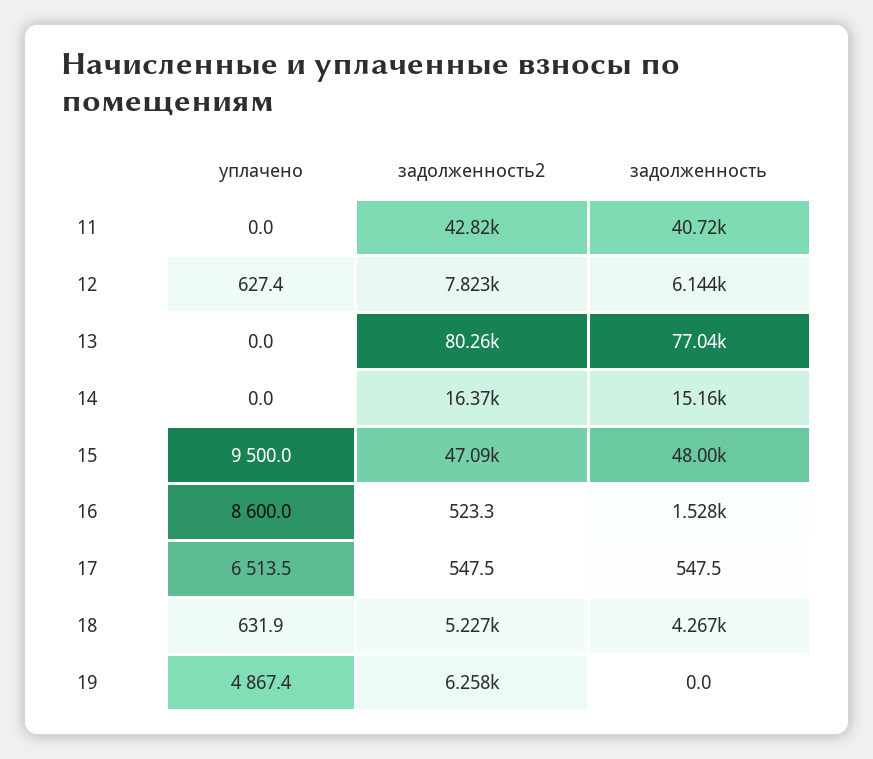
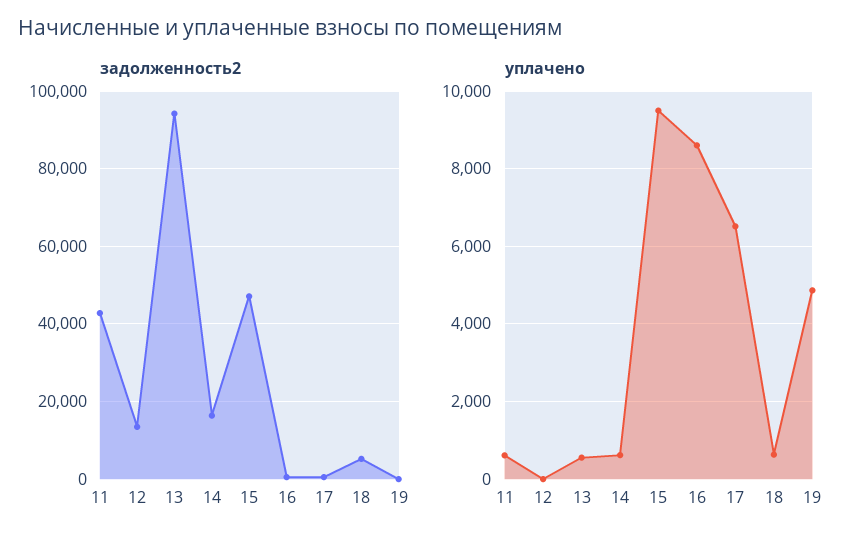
уплачено, 11: 0 -> 600
задолженность, 11: 40720 -> none
уплачено, 12: 627.4 -> 0
задолженность2, 12: 7823 -> 14000
задолженность, 12: 6144 -> none
уплачено, 13: 0 -> 600
задолженность2, 13: 80260 -> 94000
задолженность, 13: 77040 -> none
уплачено, 14: 0 -> 600
задолженность, 14: 15160 -> none
задолженность, 15: 48000 -> none
задолженность, 16: 1528 -> none
задолженность, 17: 547.5 -> none
задолженность, 18: 4267 -> none
задолженность2, 19: 6258 -> 0
задолженность, 19: 0 -> none

